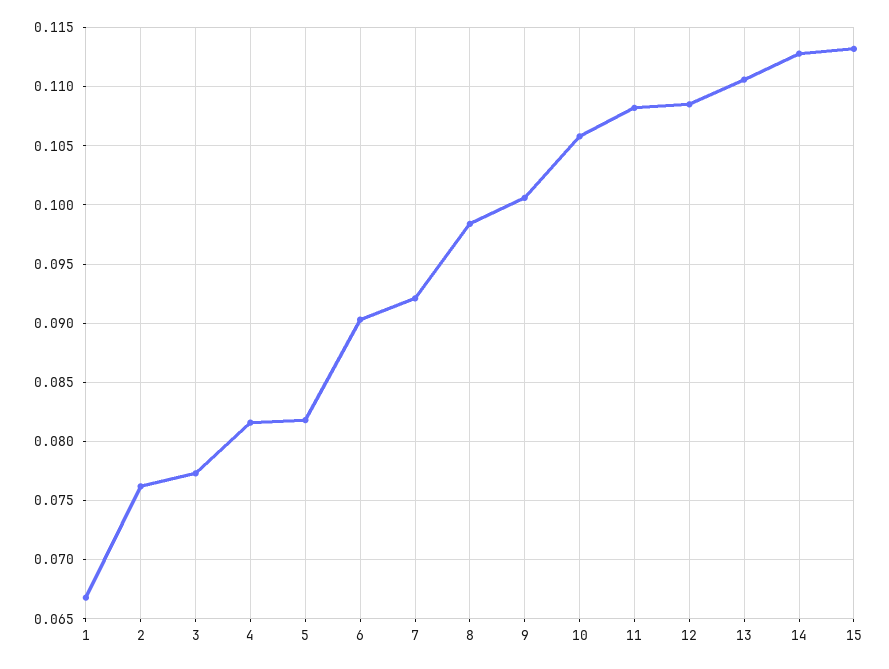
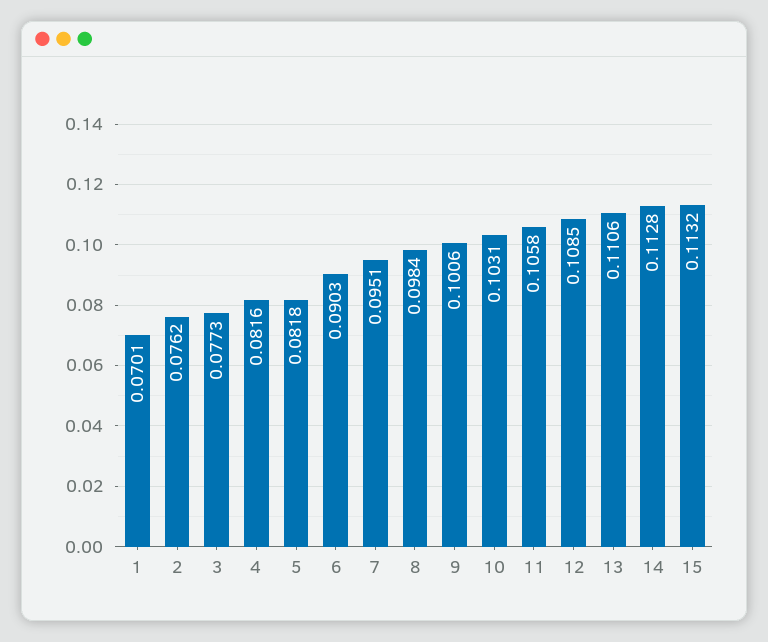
1: 0.067 -> 0.0701
7: 0.092 -> 0.0951
10: 0.106 -> 0.1031
11: 0.108 -> 0.1058

